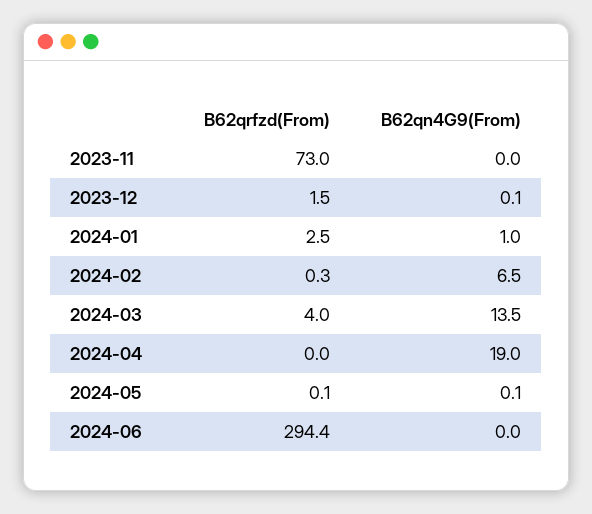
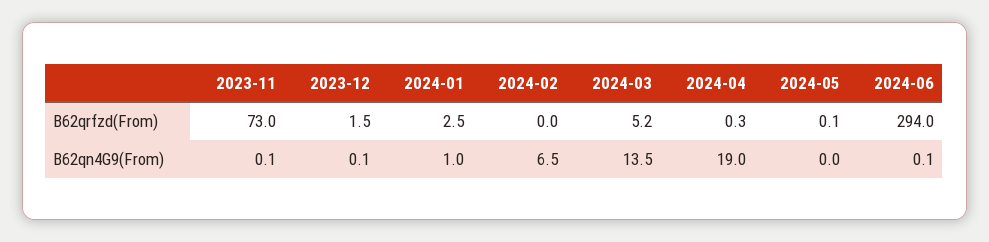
B62qn4G9(From), 2023-11: 0 -> 0.1
B62qrfzd(From), 2024-02: 0.3 -> 0
B62qrfzd(From), 2024-03: 4 -> 5.2
B62qrfzd(From), 2024-04: 0 -> 0.3
B62qn4G9(From), 2024-05: 0.1 -> 0
B62qrfzd(From), 2024-06: 294.4 -> 294
B62qn4G9(From), 2024-06: 0 -> 0.1

